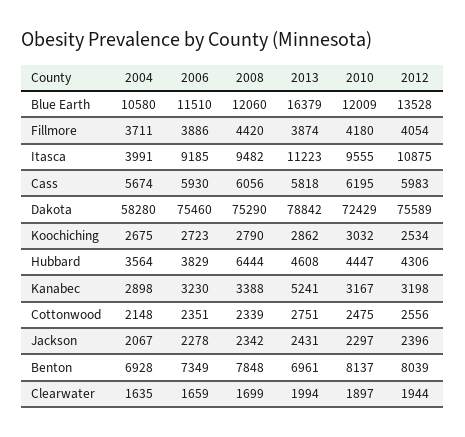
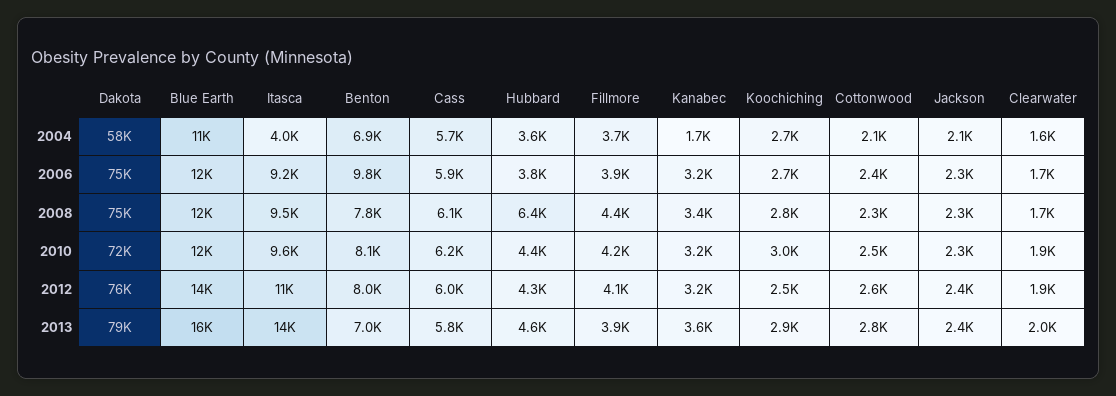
2013, Itasca: 11223 -> 14000
2004, Kanabec: 2898 -> 1700
2013, Kanabec: 5241 -> 3600
2006, Benton: 7349 -> 9800

